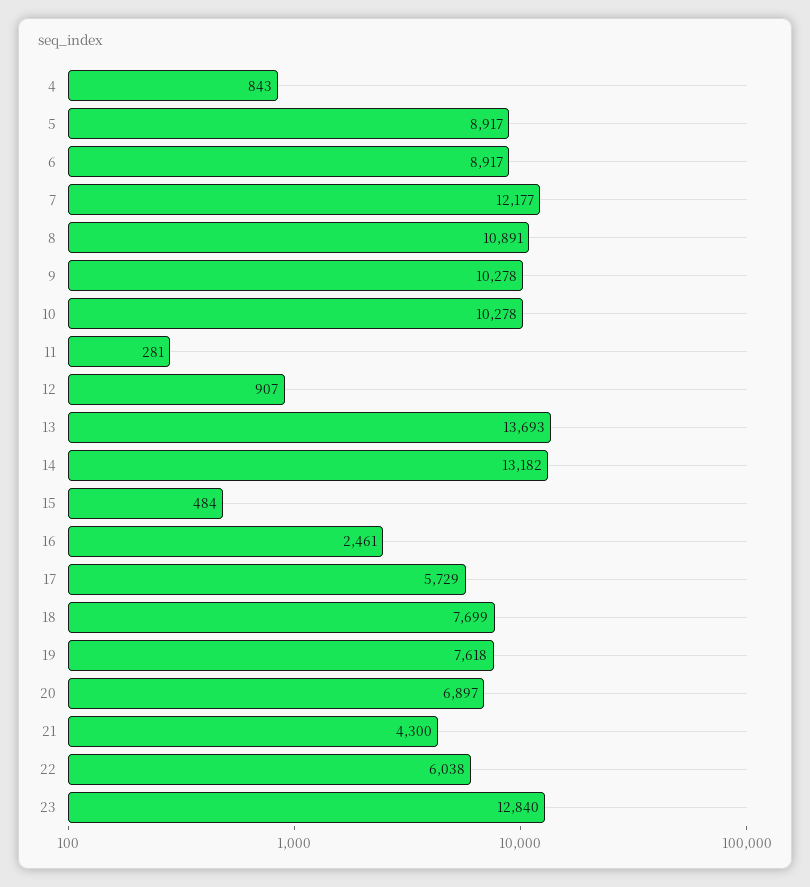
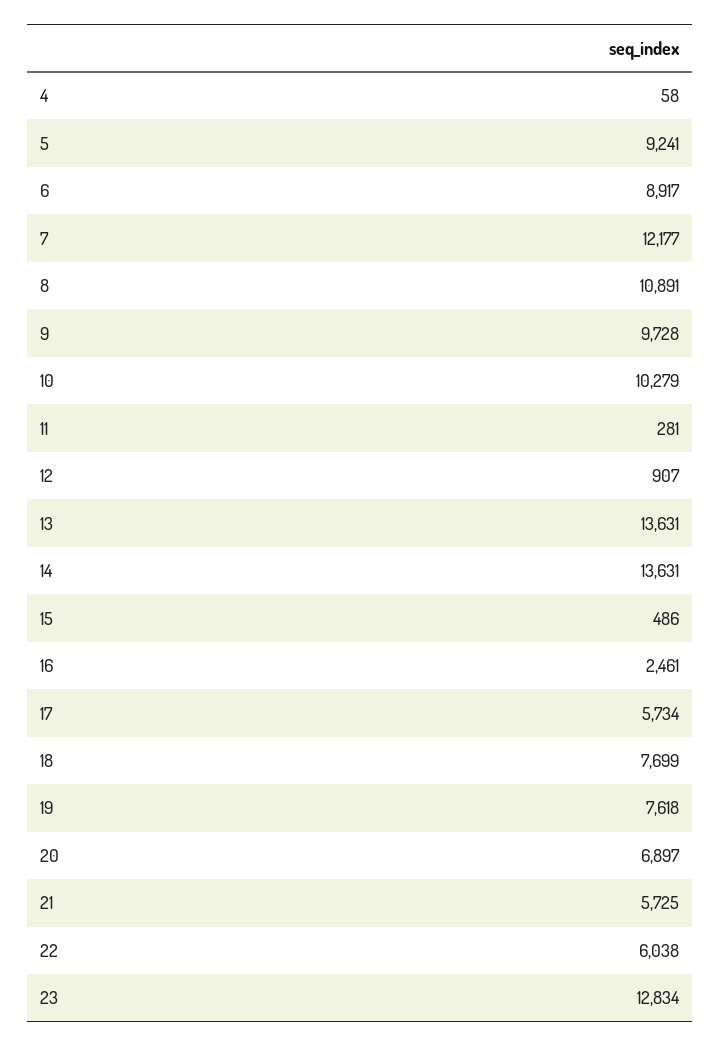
4: 843 -> 58
5: 8917 -> 9241
9: 10278 -> 9728
10: 10278 -> 10279
13: 13693 -> 13631
14: 13182 -> 13631
15: 484 -> 486
17: 5729 -> 5734
21: 4300 -> 5725
23: 12840 -> 12834

